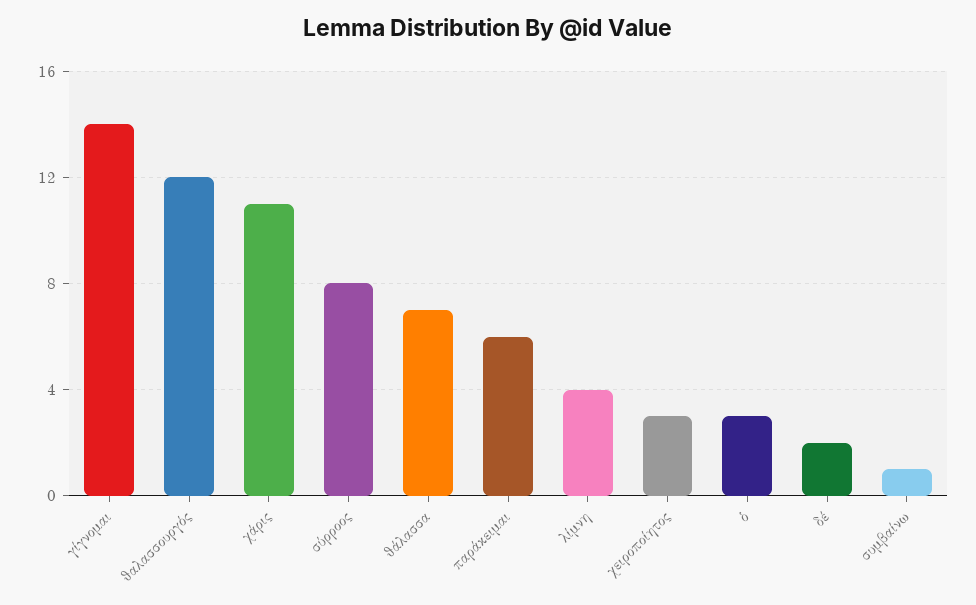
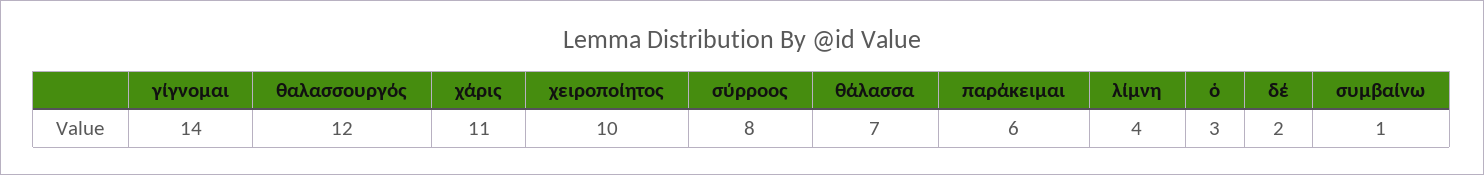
χειροποίητος: 3 -> 10

